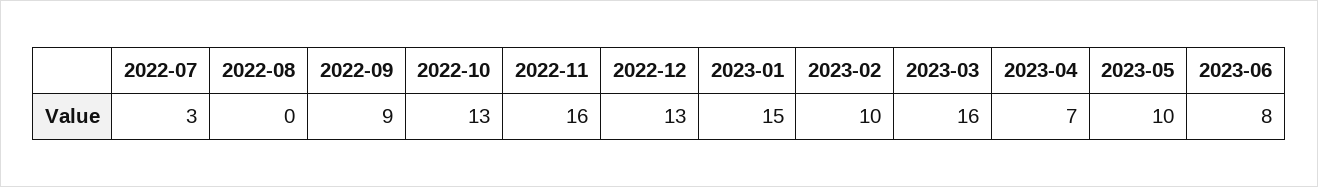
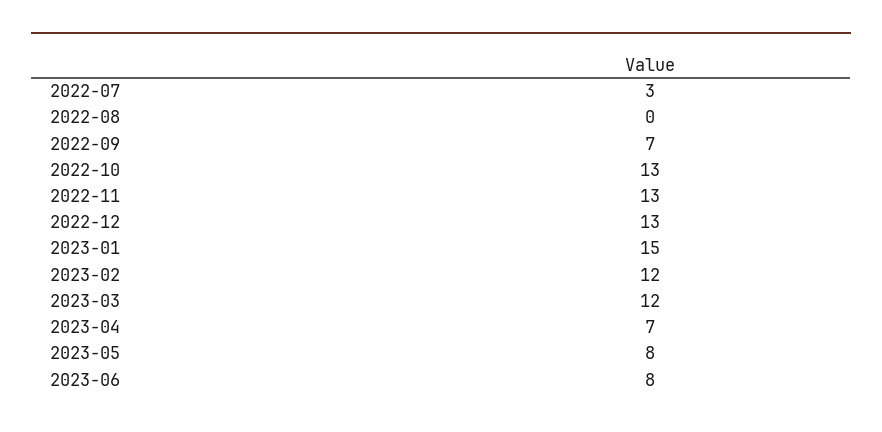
2022-09: 9 -> 7
2022-11: 16 -> 13
2023-02: 10 -> 12
2023-03: 16 -> 12
2023-05: 10 -> 8

